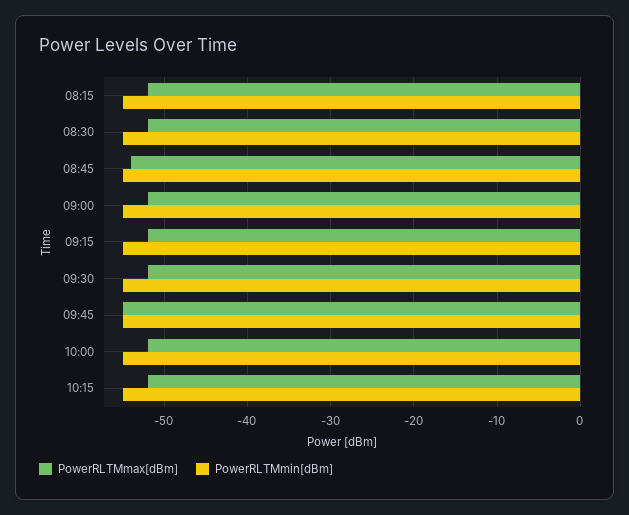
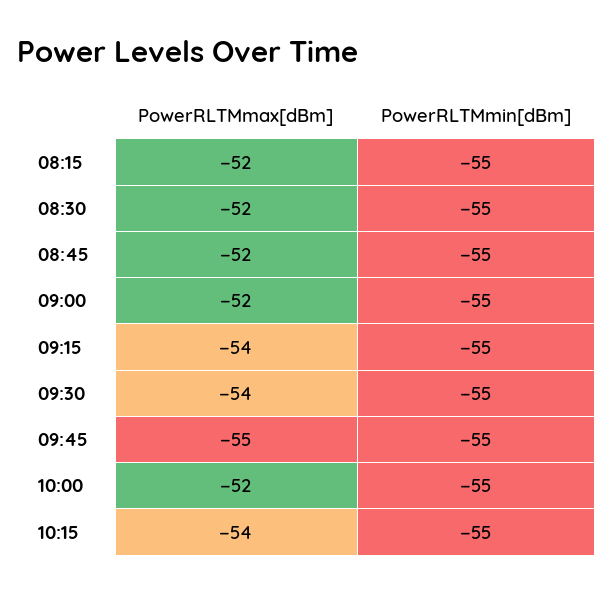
PowerRLTMmax[dBm], 08:45: -54 -> -52
PowerRLTMmax[dBm], 09:15: -52 -> -54
PowerRLTMmax[dBm], 09:30: -52 -> -54
PowerRLTMmax[dBm], 10:15: -52 -> -54

